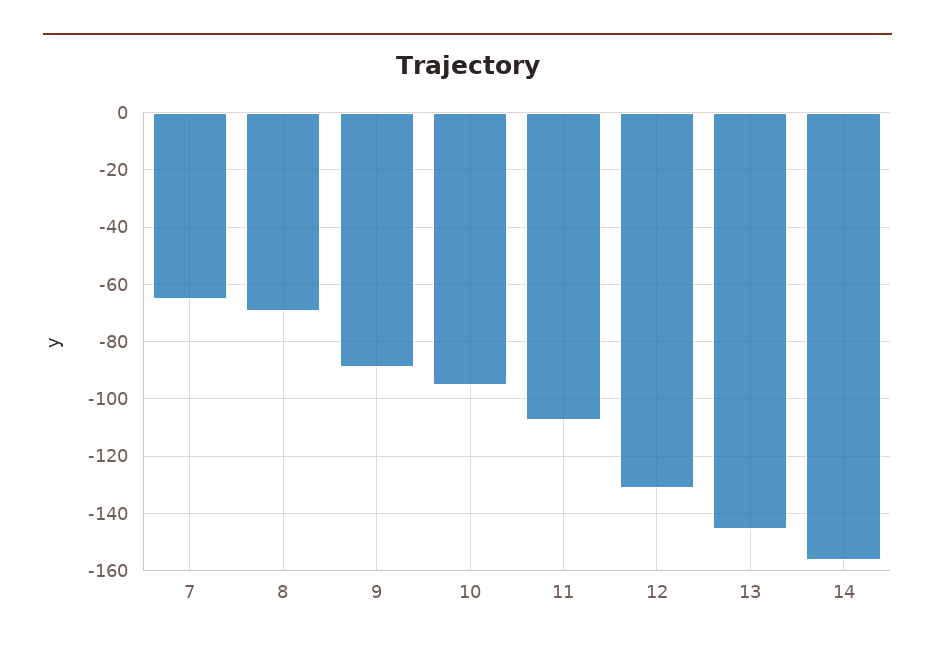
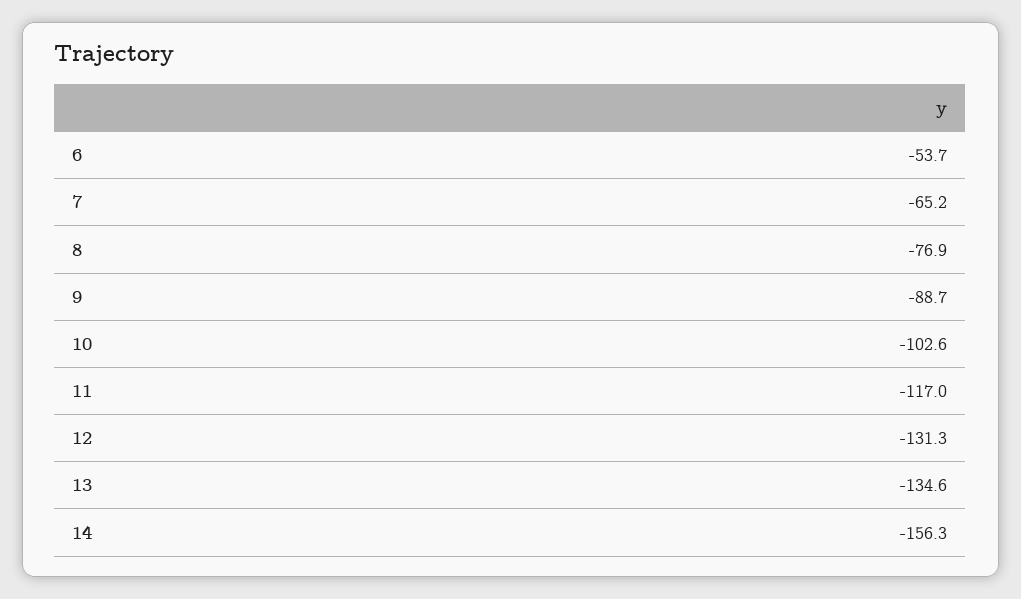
8: -70 -> -76.9
10: -95 -> -102.6
11: -107.5 -> -117
13: -145 -> -134.6
6: none -> -53.7

